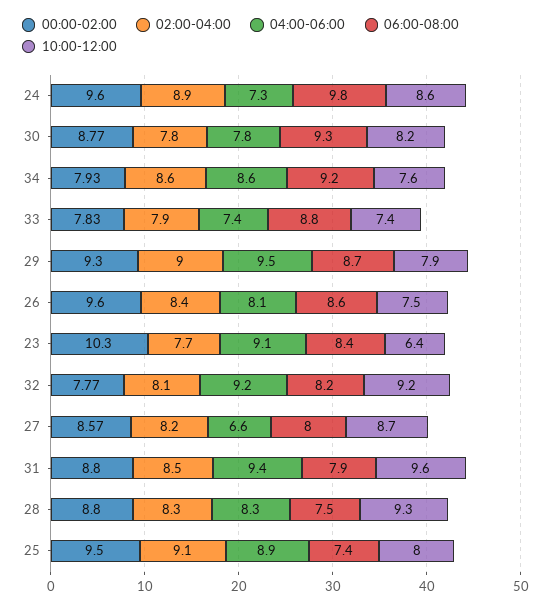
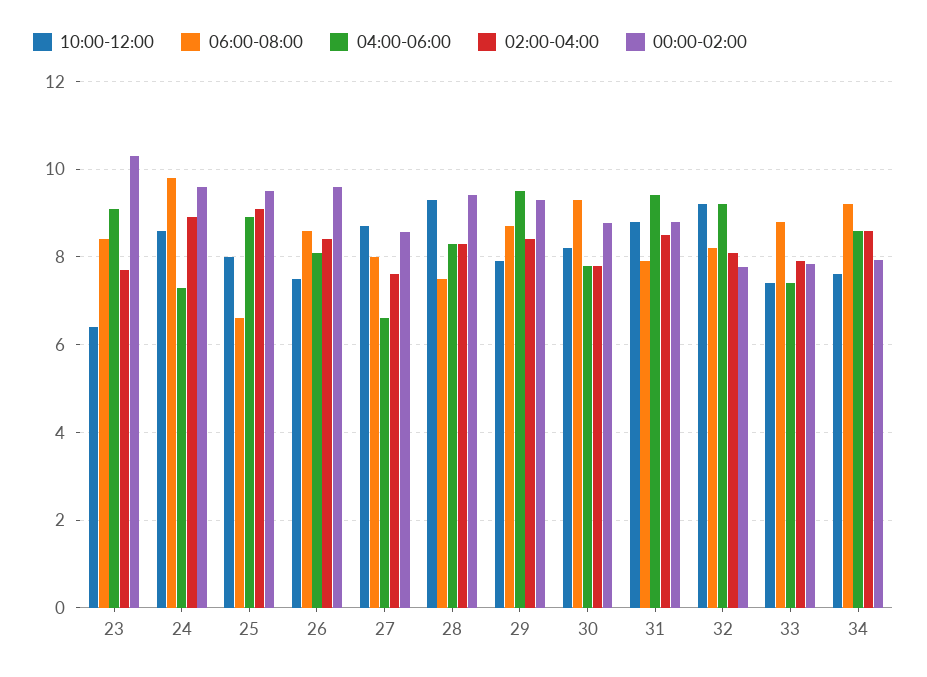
02:00-04:00, 29: 9 -> 8.4
02:00-04:00, 27: 8.2 -> 7.6
10:00-12:00, 31: 9.6 -> 8.8
00:00-02:00, 28: 8.8 -> 9.4
06:00-08:00, 25: 7.4 -> 6.6

